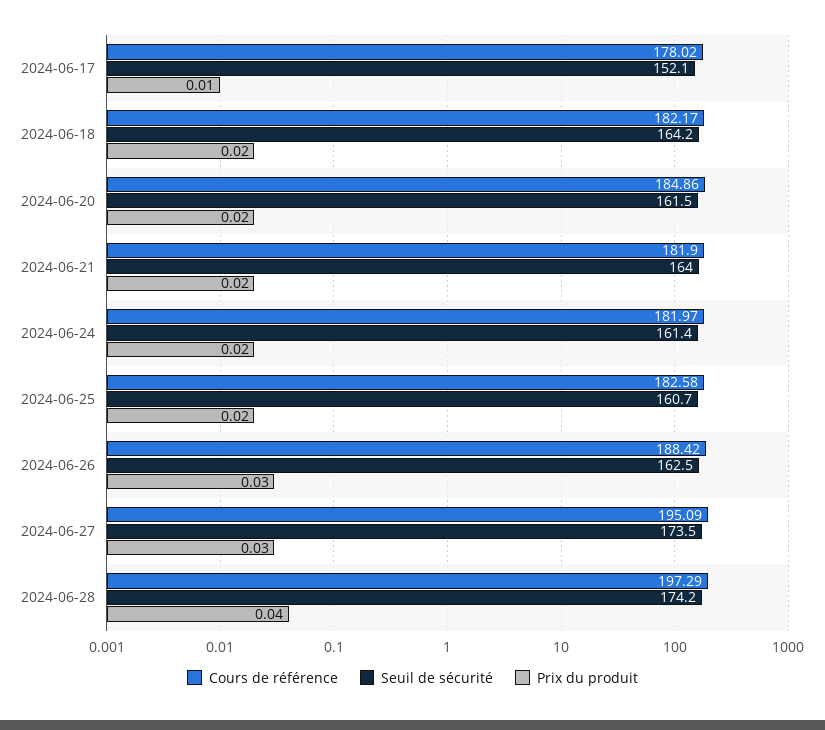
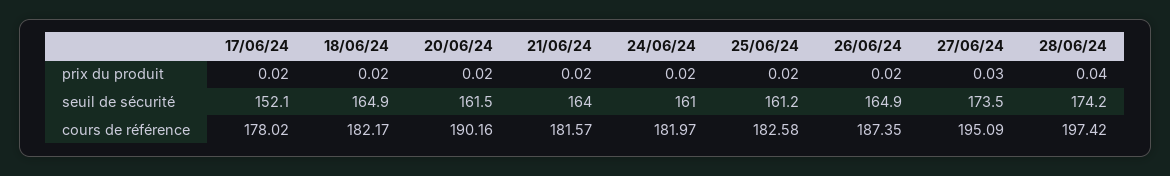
Prix du produit, 2024-06-17: 0.01 -> 0.02
Seuil de sécurité, 2024-06-18: 164.2 -> 164.9
Cours de référence, 2024-06-20: 184.86 -> 190.16
Cours de référence, 2024-06-21: 181.9 -> 181.57
Seuil de sécurité, 2024-06-24: 161.4 -> 161
Seuil de sécurité, 2024-06-25: 160.7 -> 161.2
Cours de référence, 2024-06-26: 188.42 -> 187.35
Seuil de sécurité, 2024-06-26: 162.5 -> 164.9
Prix du produit, 2024-06-26: 0.03 -> 0.02
Cours de référence, 2024-06-28: 197.29 -> 197.42

